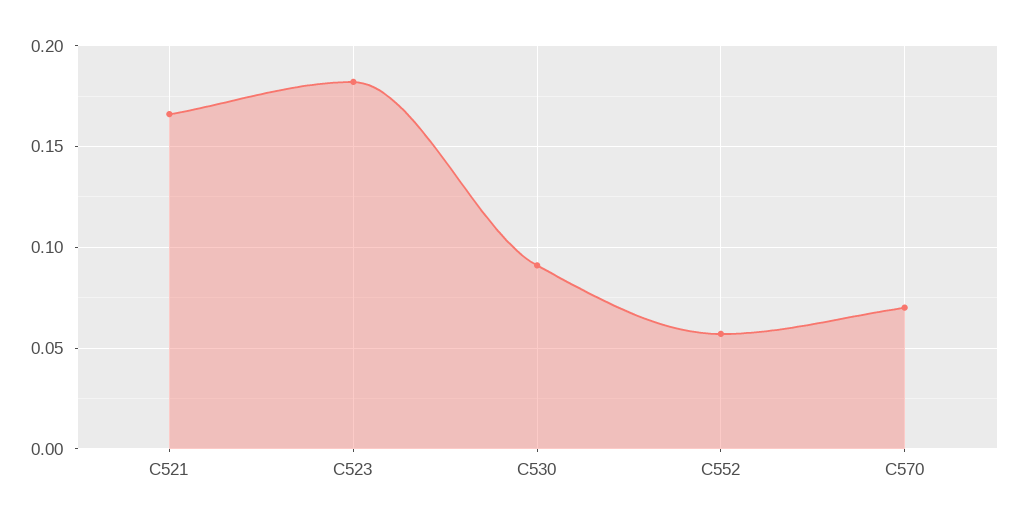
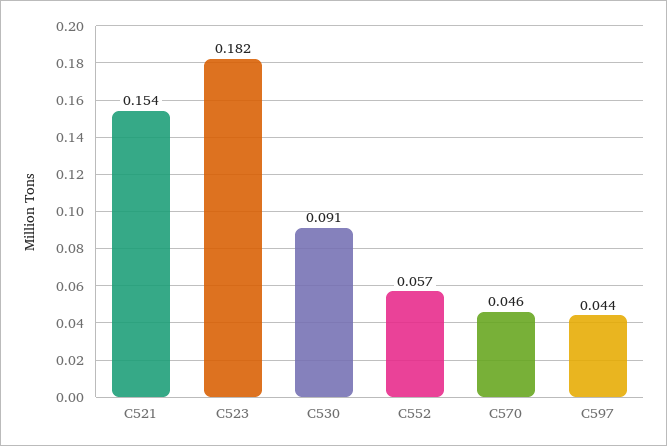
C521: 0.165 -> 0.154
C570: 0.07 -> 0.046
C597: none -> 0.044

